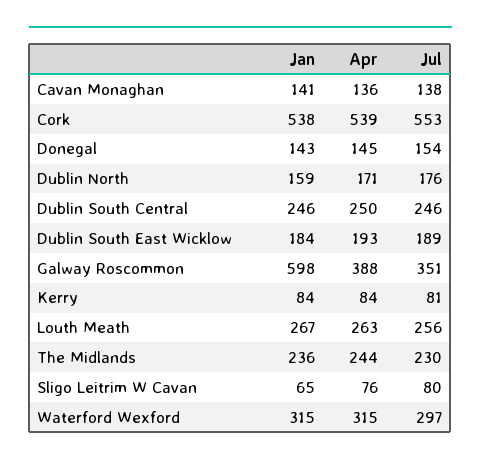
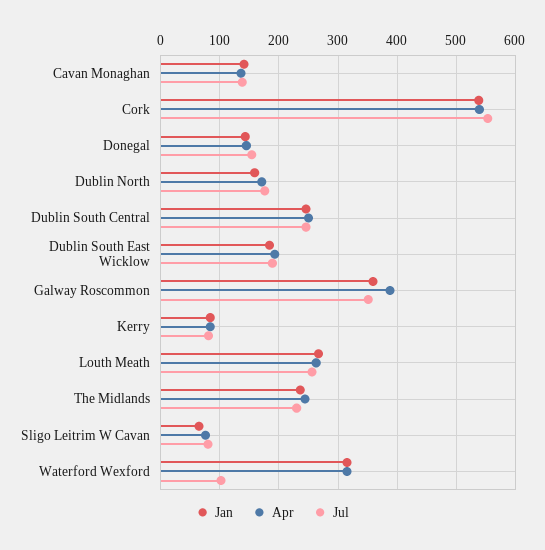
Jan, Galway Roscommon: 598 -> 360
Jul, Waterford Wexford: 297 -> 100

